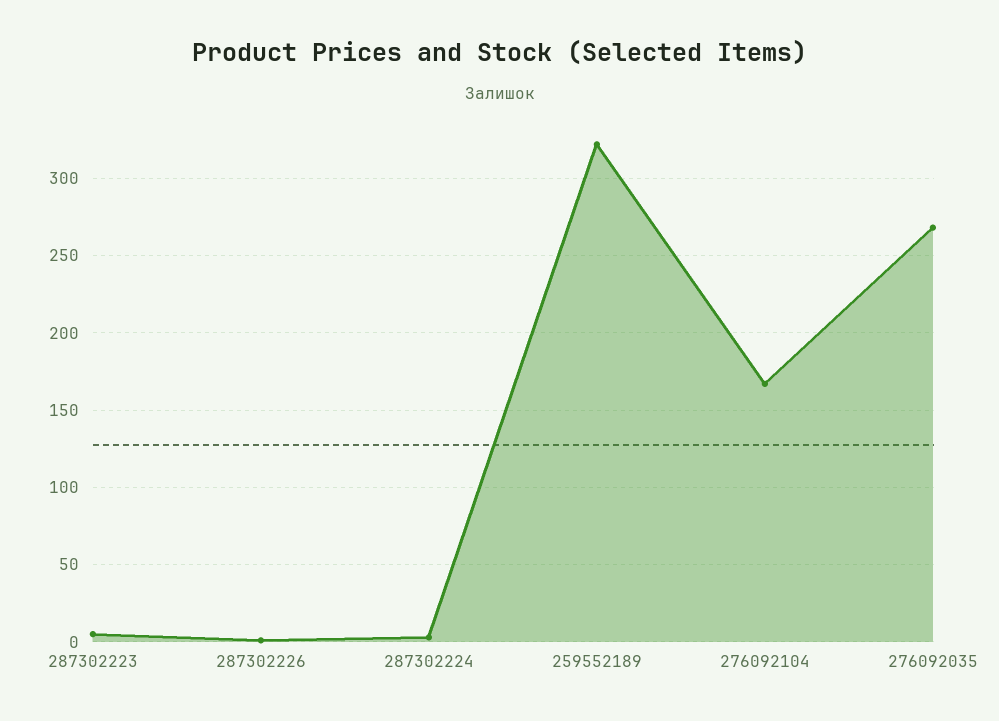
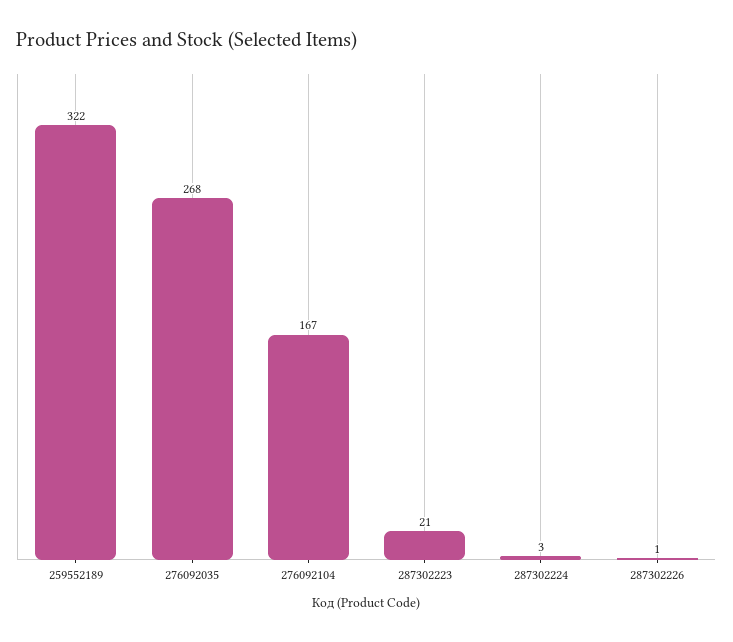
287302223: 5 -> 21

